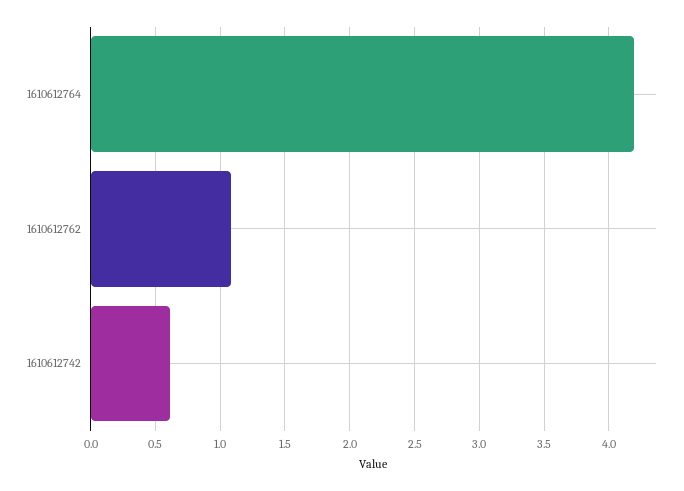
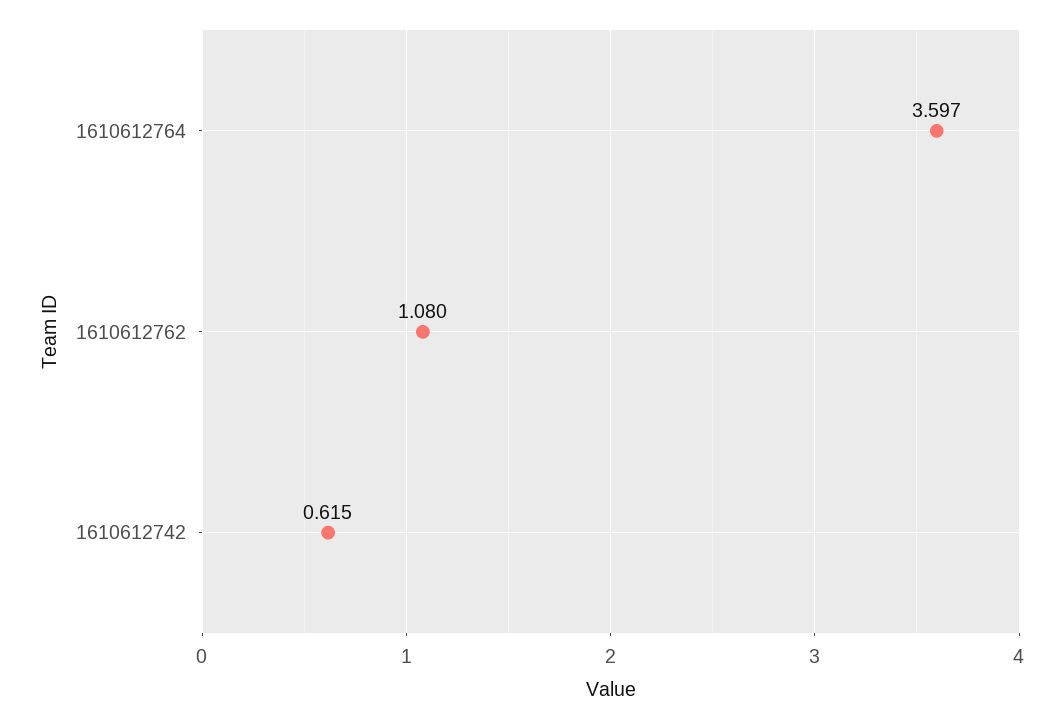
1610612764: 4.2 -> 3.597

